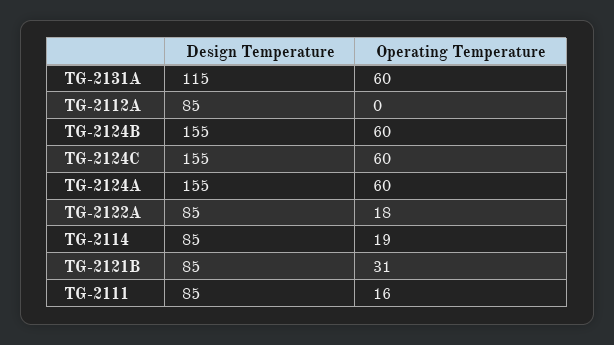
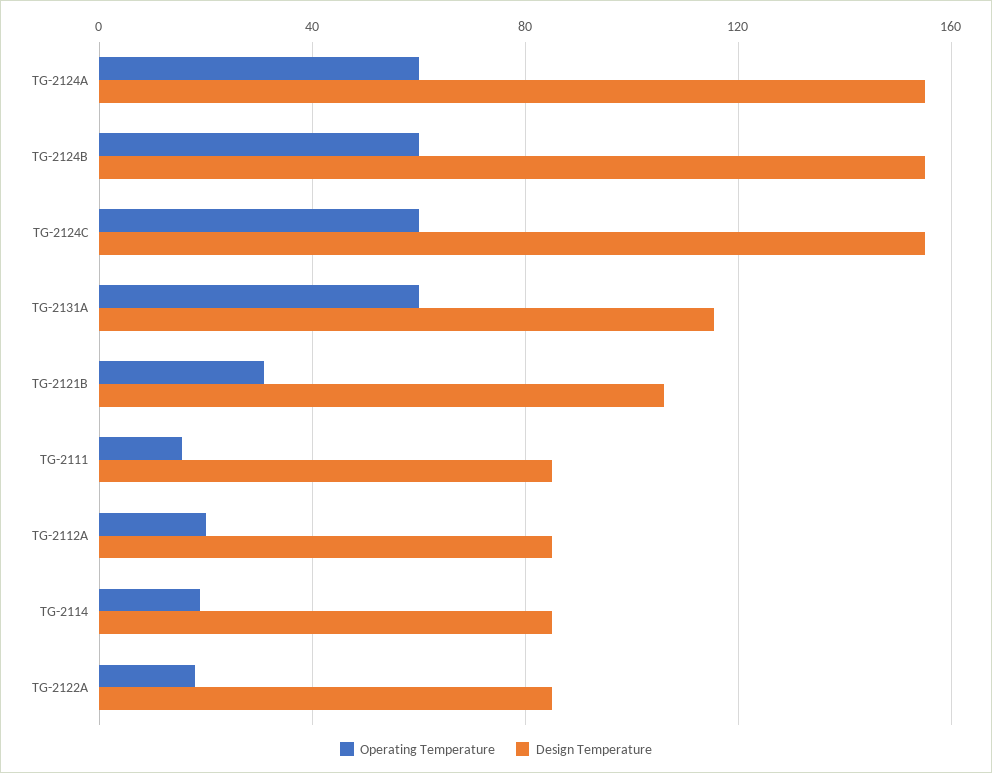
Operating Temperature, TG-2112A: 0 -> 20
Design Temperature, TG-2121B: 85 -> 105

